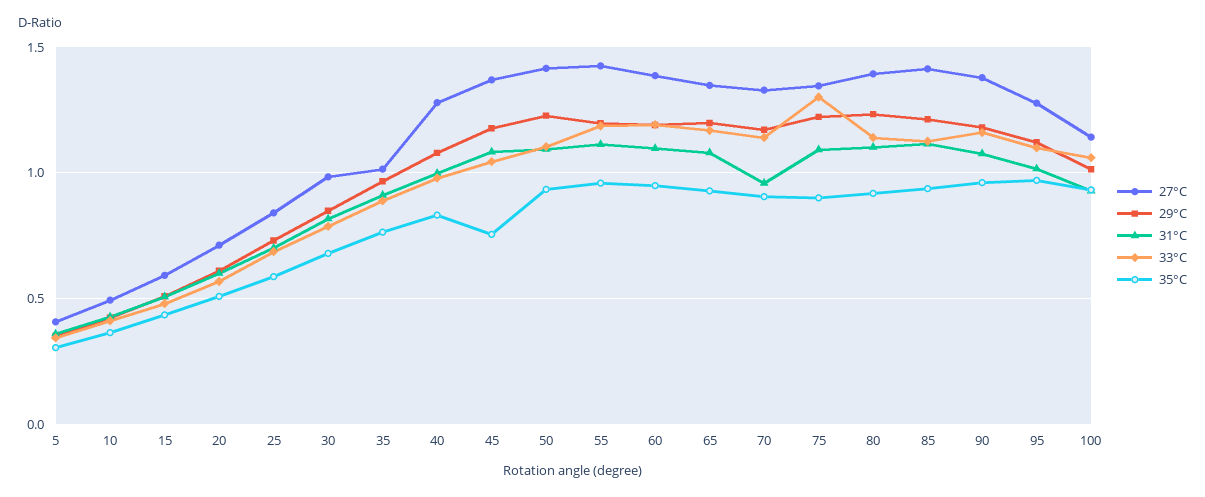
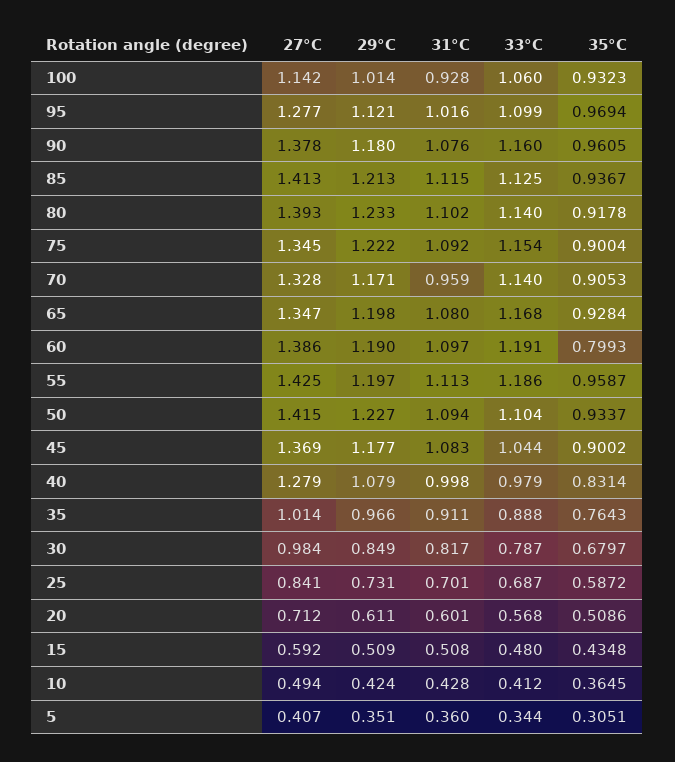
35°C, 45: 0.75 -> 0.9002
35°C, 60: 0.95 -> 0.7993
33°C, 75: 1.3 -> 1.154

